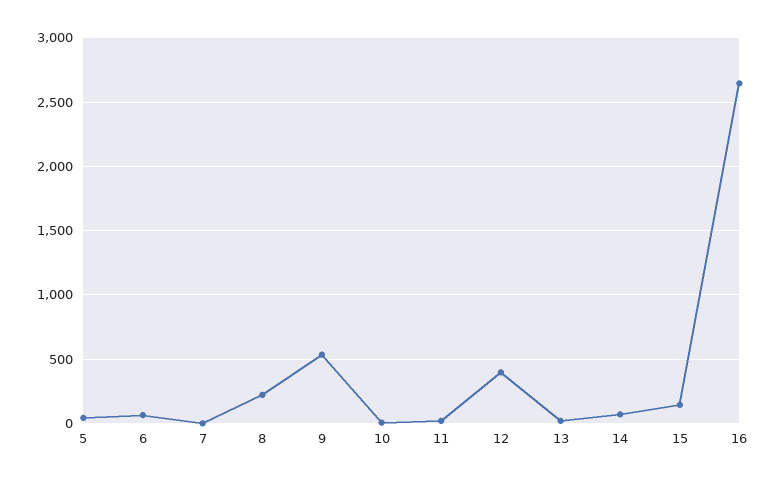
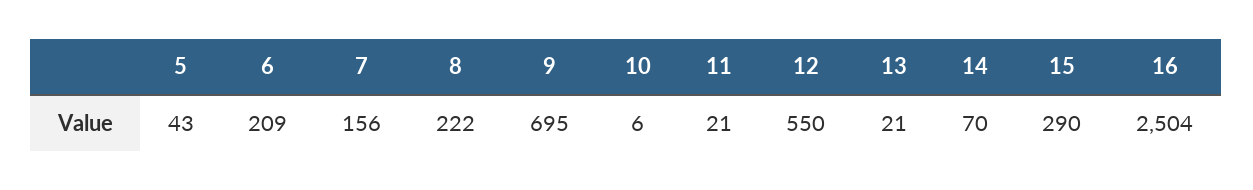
6: 50 -> 209
7: 0 -> 156
9: 550 -> 695
12: 400 -> 550
15: 150 -> 290
16: 2650 -> 2504

